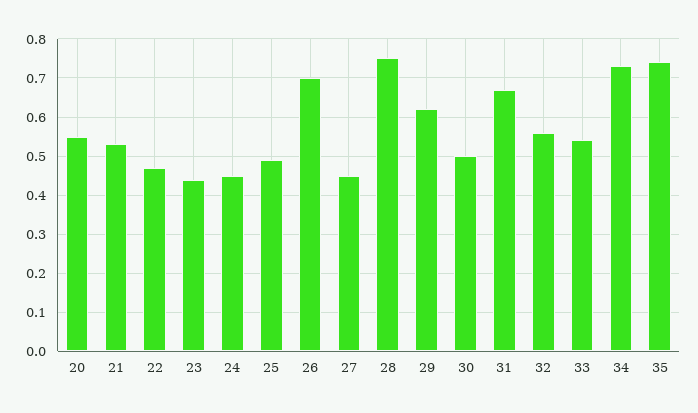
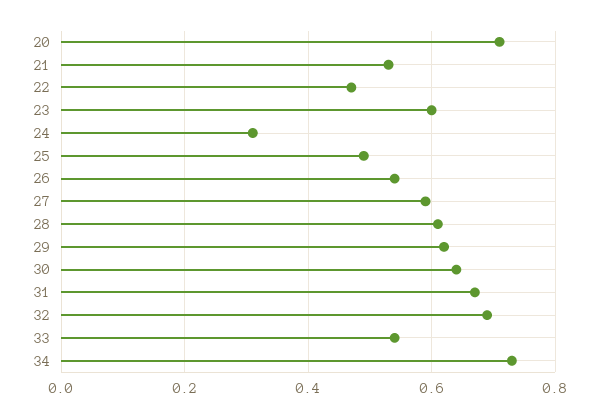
20: 0.55 -> 0.7
23: 0.45 -> 0.6
24: 0.45 -> 0.3
26: 0.7 -> 0.55
27: 0.45 -> 0.6
28: 0.75 -> 0.6
30: 0.5 -> 0.65
32: 0.55 -> 0.7
35: 0.75 -> none

